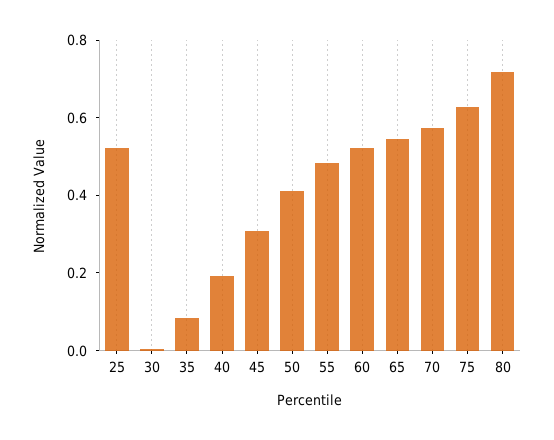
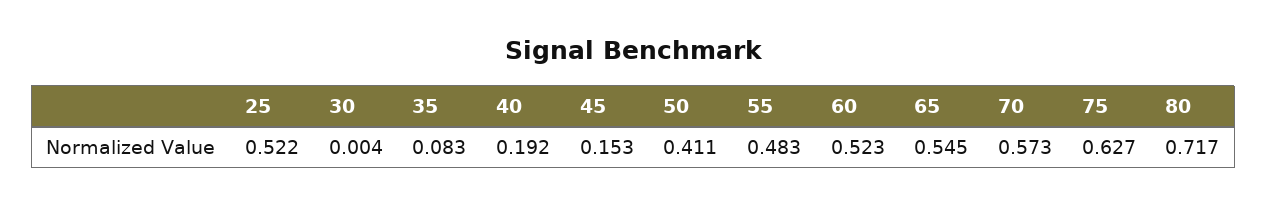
45: 0.3 -> 0.153

